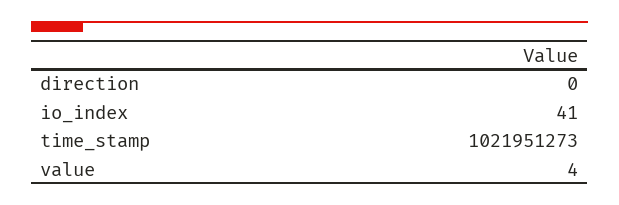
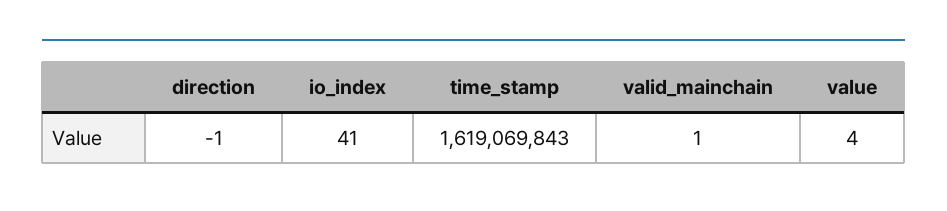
direction: 0 -> -1
time_stamp: 1021951273 -> 1619069843
valid_mainchain: none -> 1

